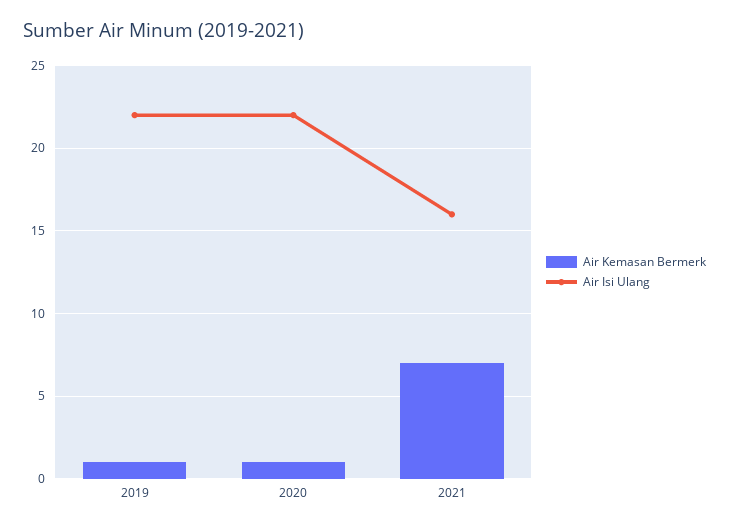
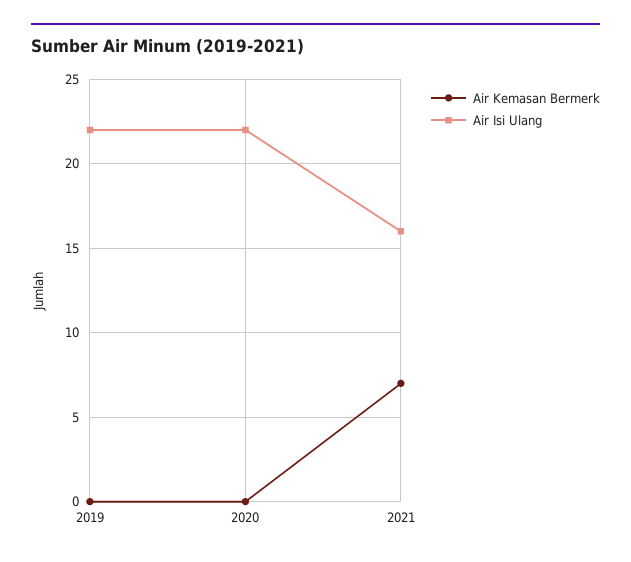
Air Kemasan Bermerk, 2019: 1 -> 0
Air Kemasan Bermerk, 2020: 1 -> 0

